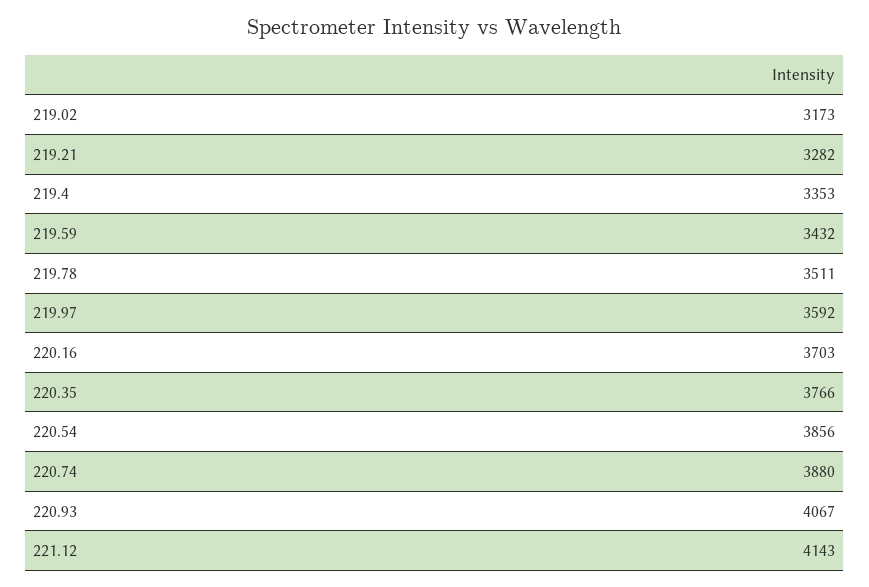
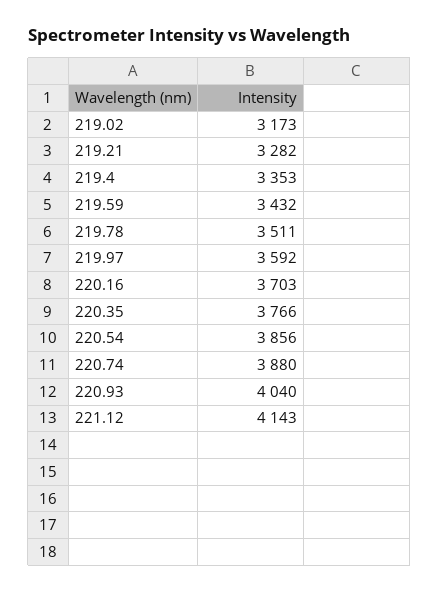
220.93: 4067 -> 4040

